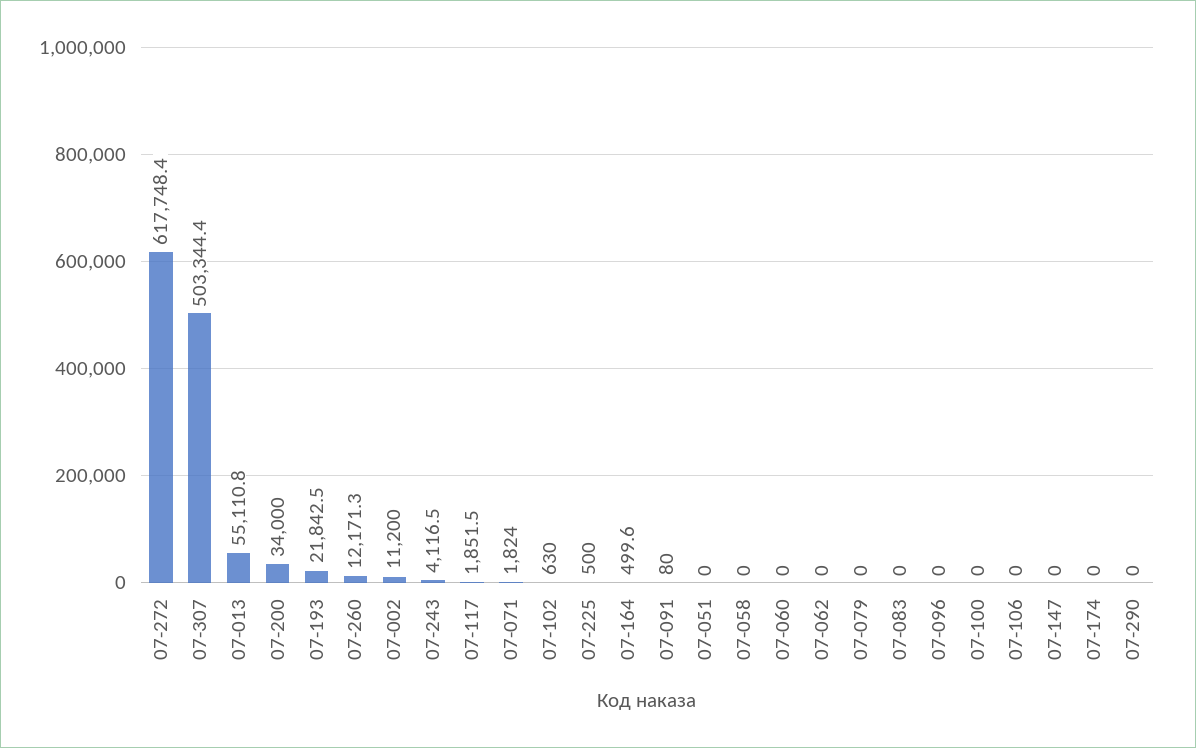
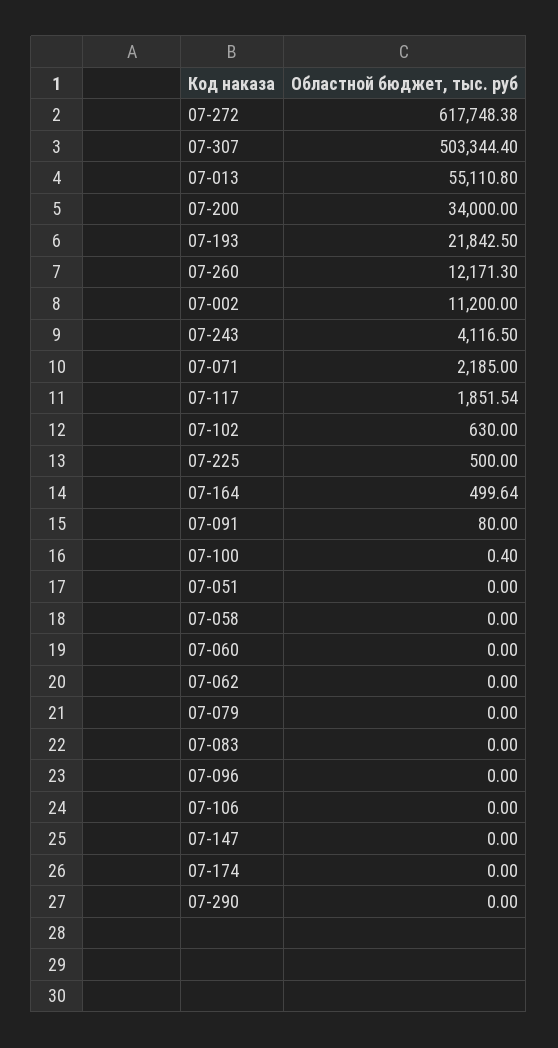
07-071: 1824 -> 2185
07-100: 0 -> 0.4

